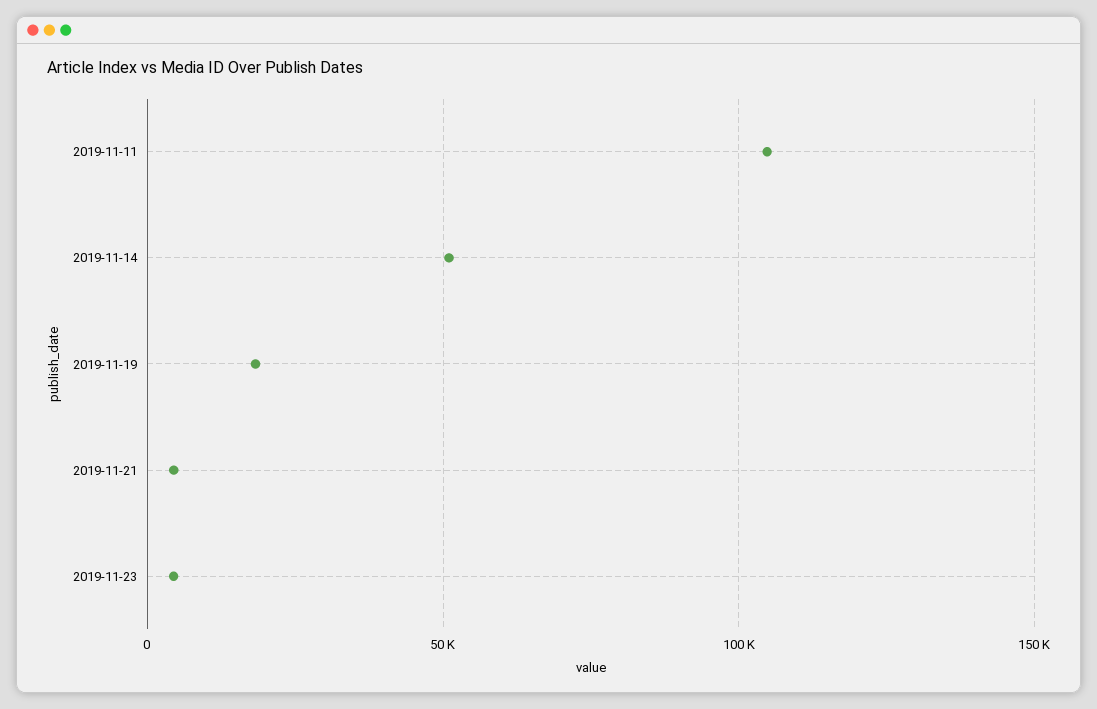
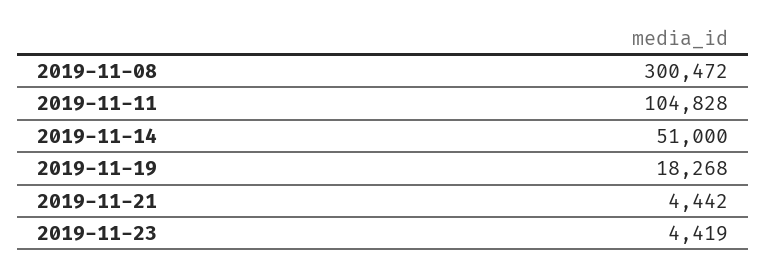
2019-11-08: none -> 300472

